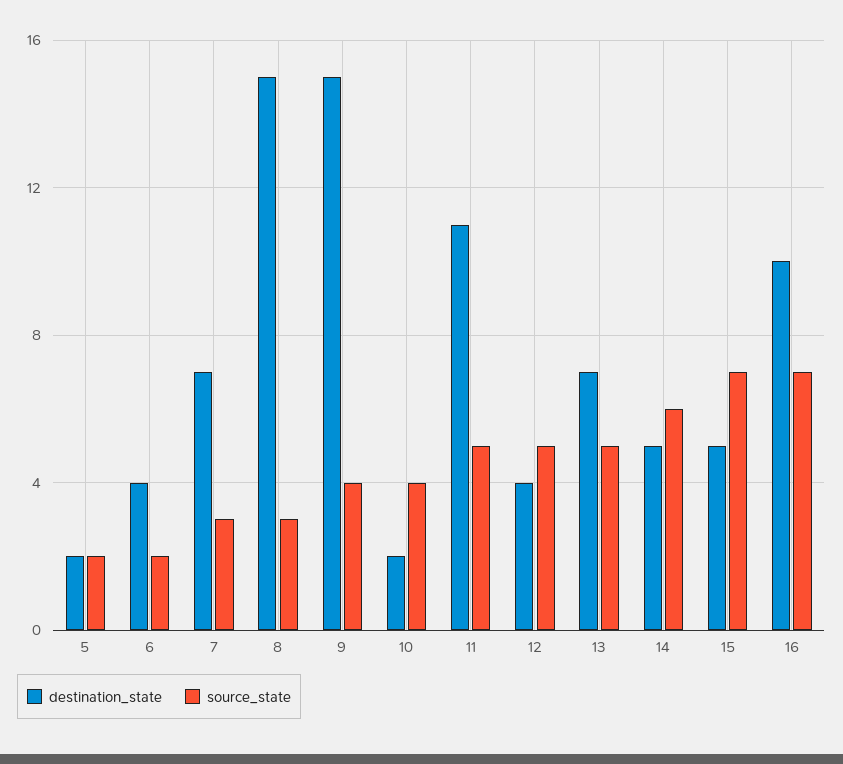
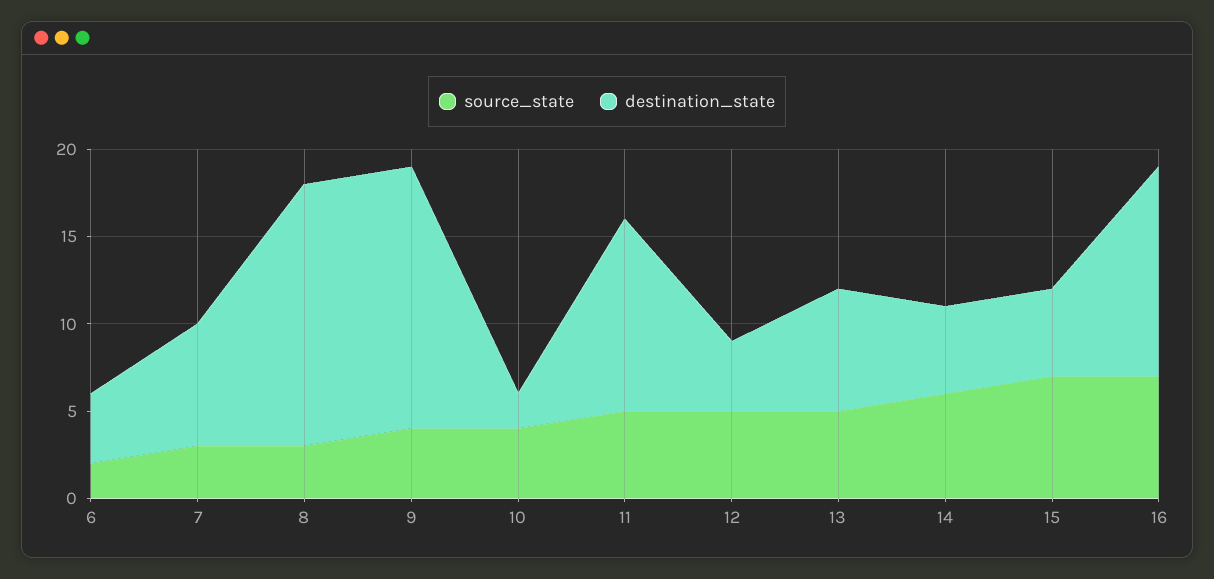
destination_state, 5: 2 -> none
source_state, 5: 2 -> none
destination_state, 16: 10 -> 12

